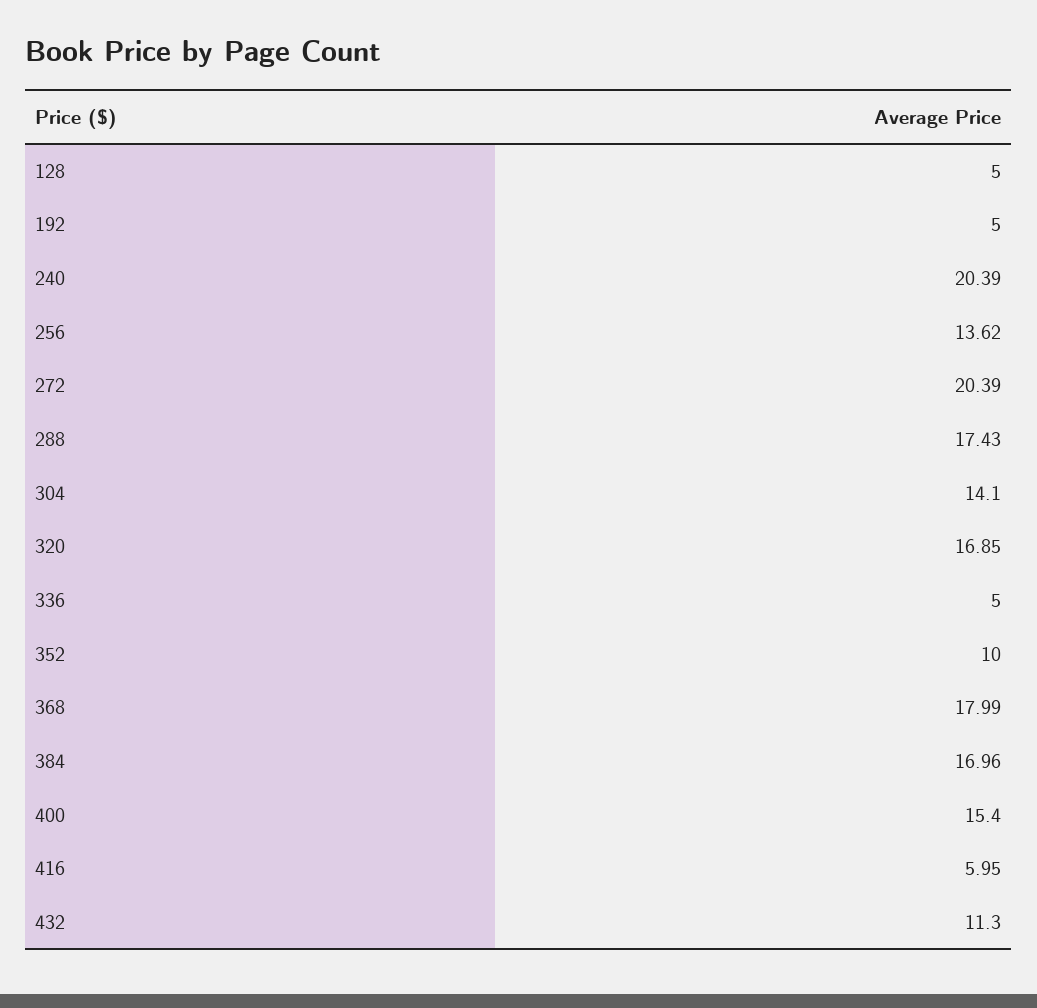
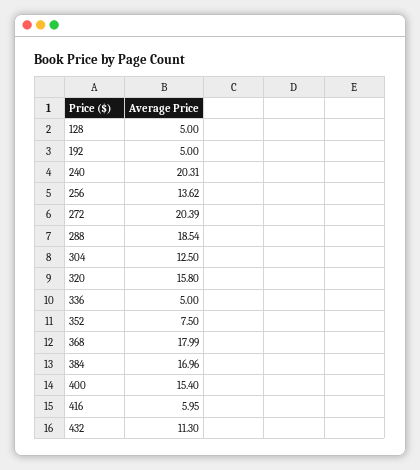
240: 20.39 -> 20.31
288: 17.43 -> 18.54
304: 14.1 -> 12.5
320: 16.85 -> 15.8
352: 10 -> 7.5

